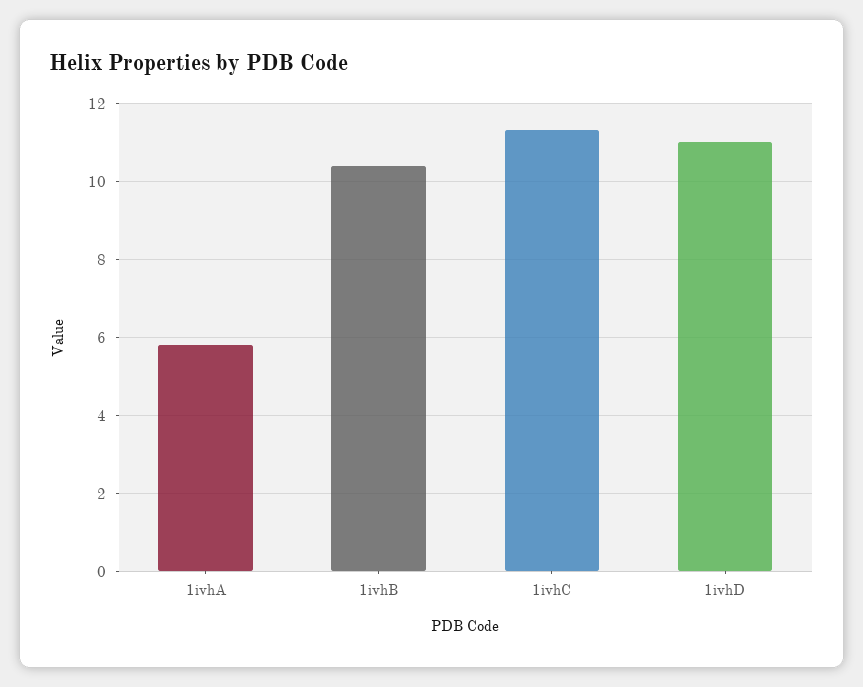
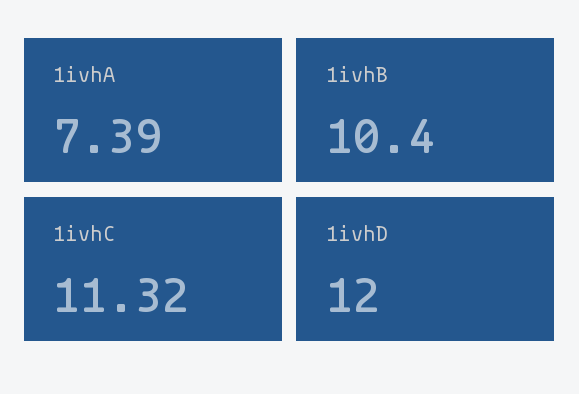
1ivhA: 5.8 -> 7.39
1ivhD: 11 -> 12

